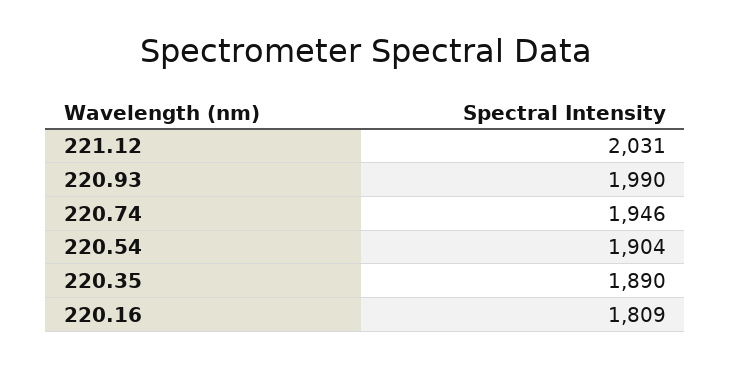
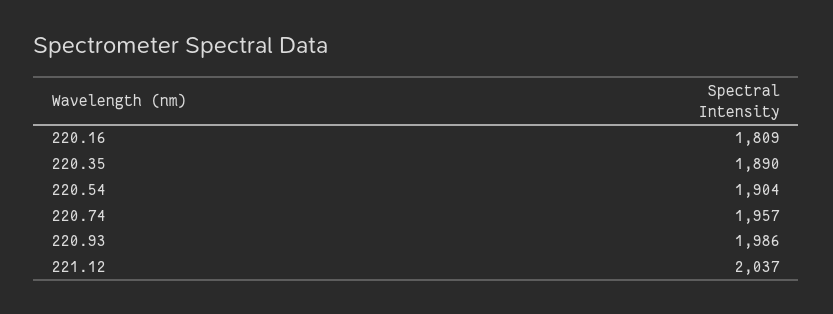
221.12: 2031 -> 2037
220.93: 1990 -> 1986
220.74: 1946 -> 1957

